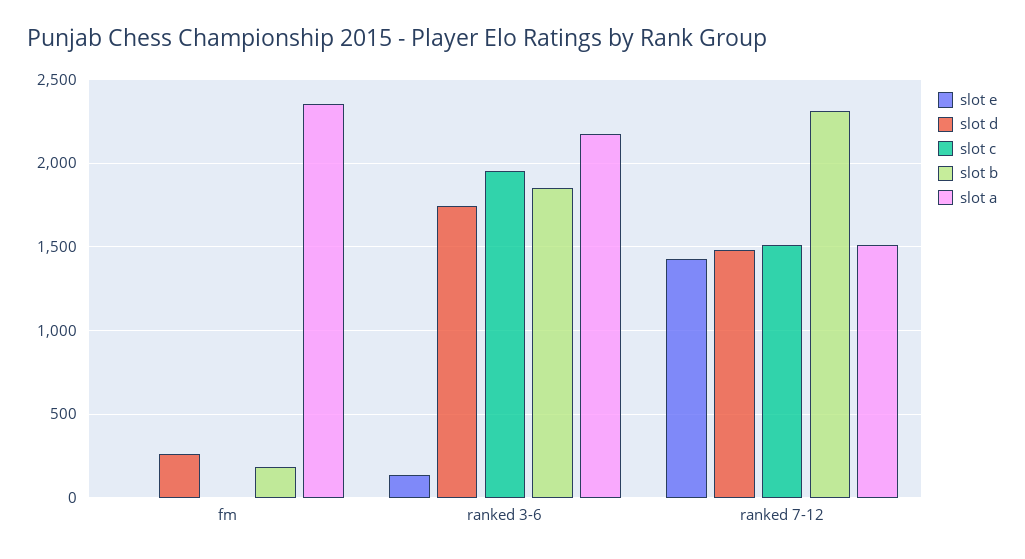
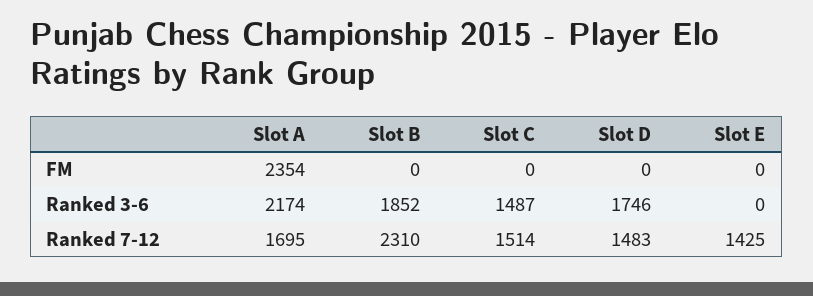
slot d, fm: 250 -> 0
slot b, fm: 200 -> 0
slot e, ranked 3-6: 150 -> 0
slot c, ranked 3-6: 1950 -> 1487
slot a, ranked 7-12: 1500 -> 1695

